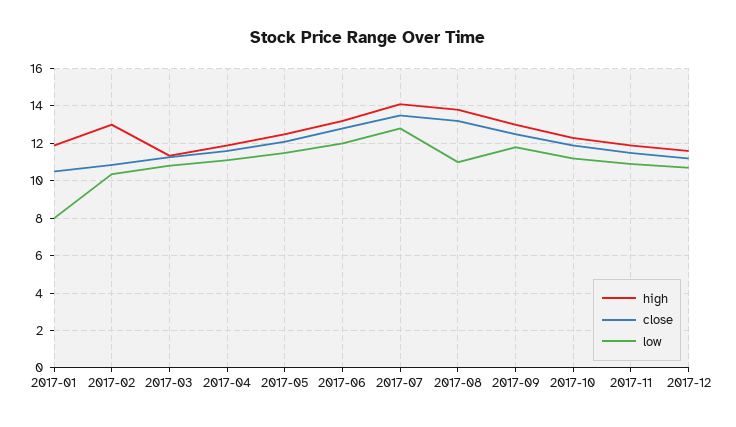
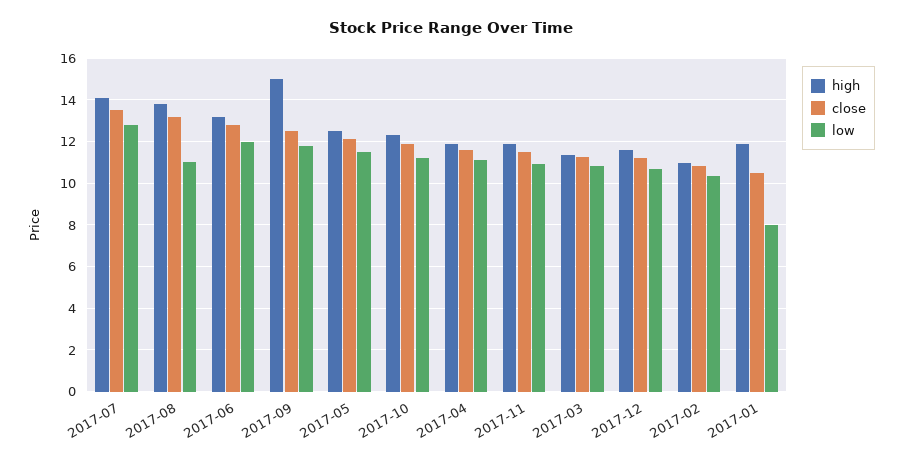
high, 2017-02: 13 -> 11
high, 2017-09: 13 -> 15

